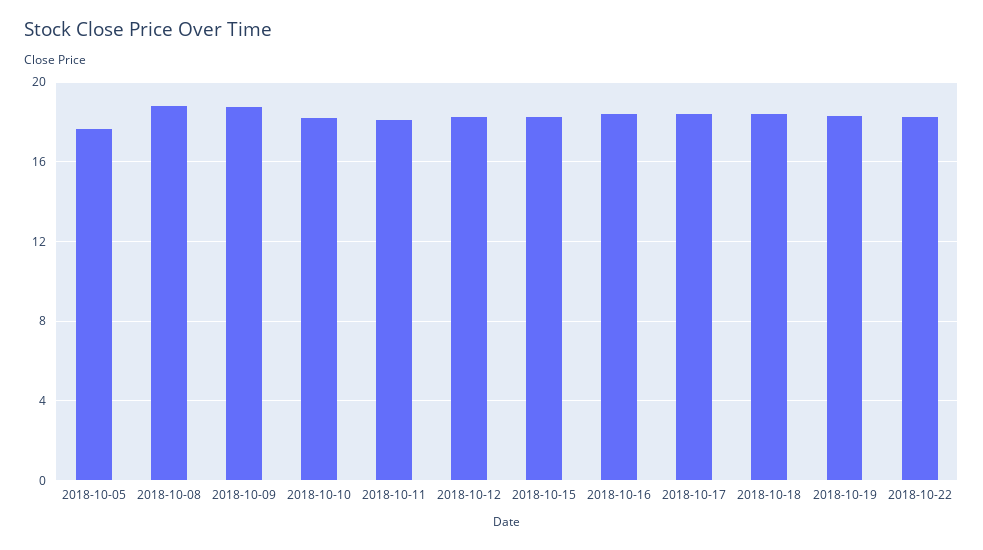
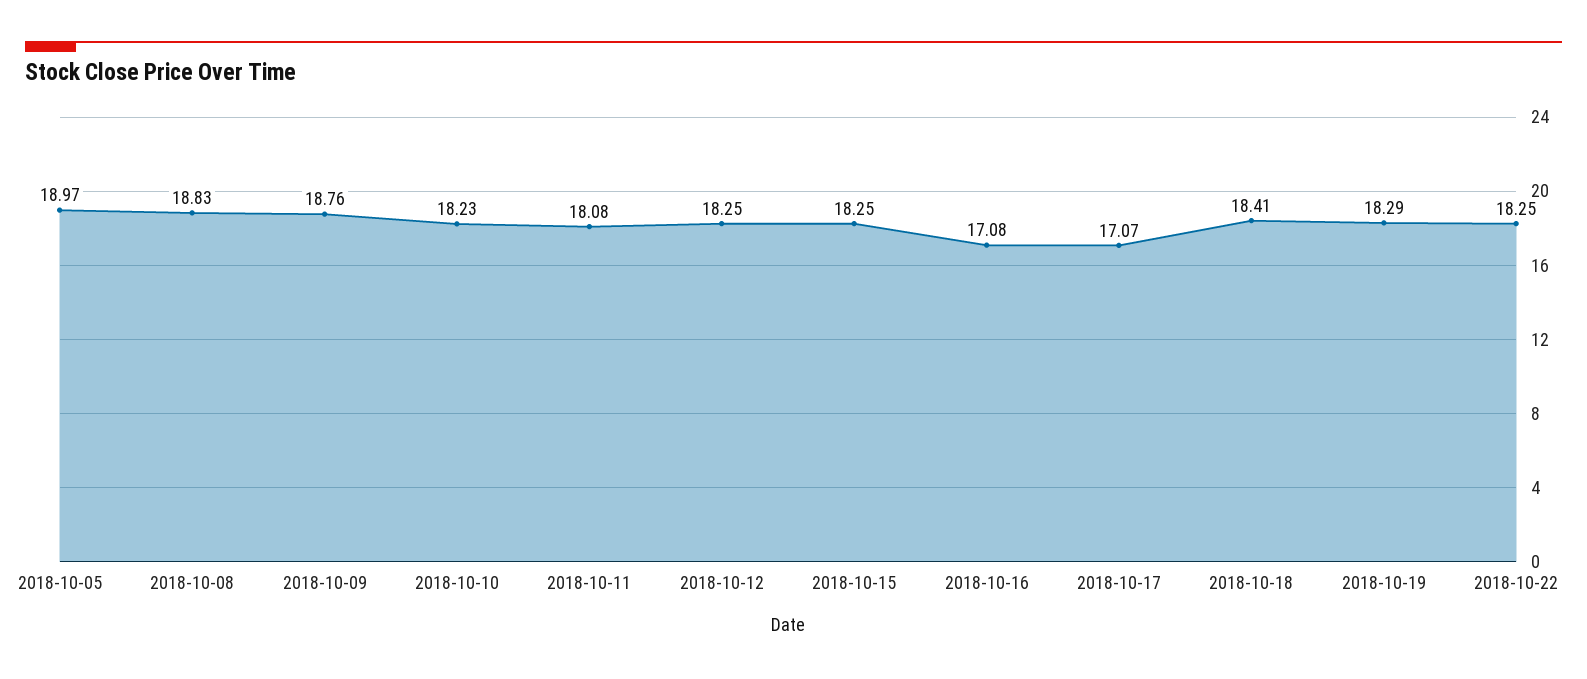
2018-10-05: 17.5 -> 18.97
2018-10-16: 18.5 -> 17.08
2018-10-17: 18.5 -> 17.07

